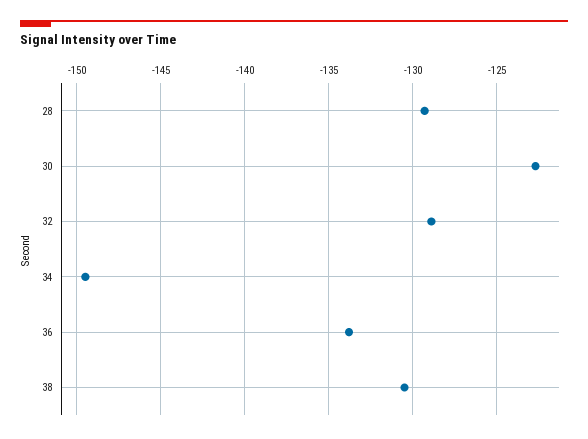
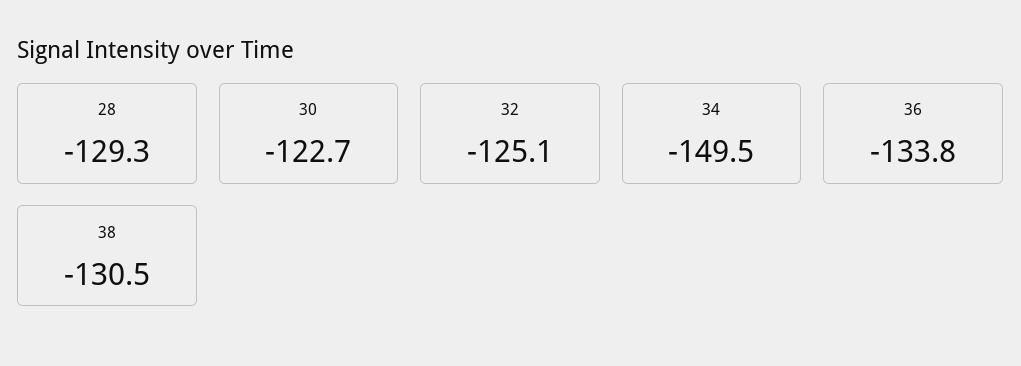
32: -129 -> -125.1

